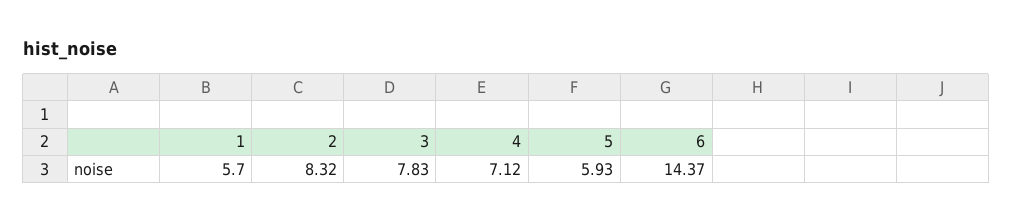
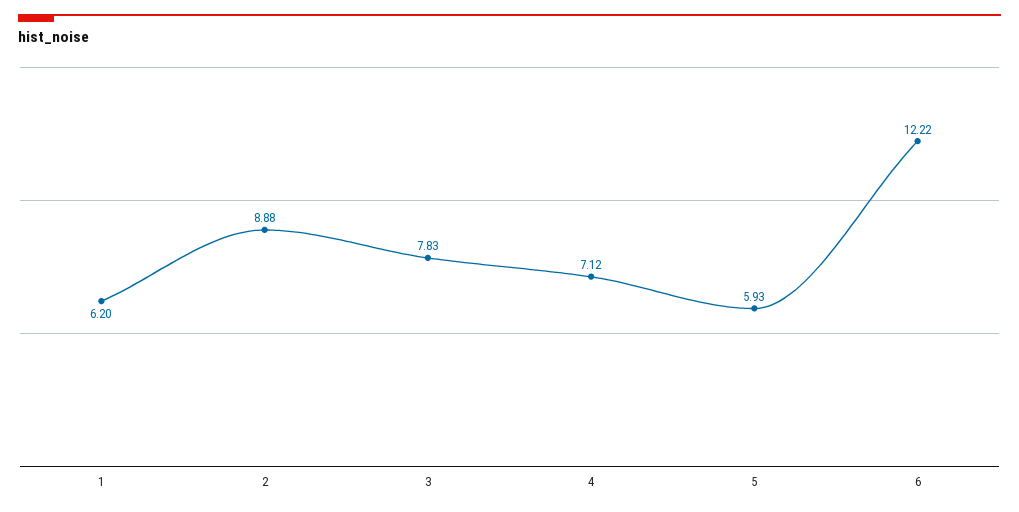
1: 5.7 -> 6.2
2: 8.32 -> 8.88
6: 14.37 -> 12.22

